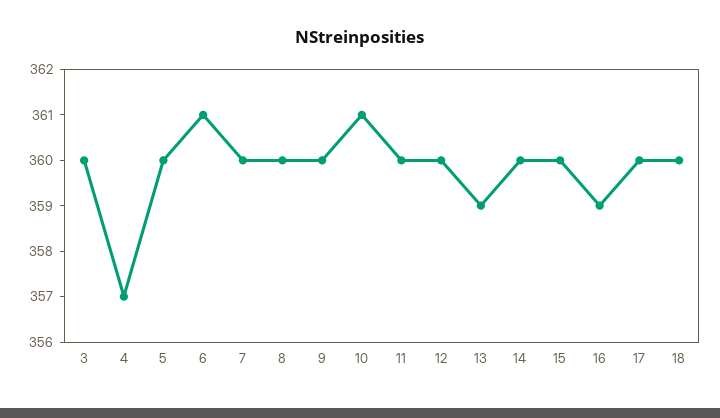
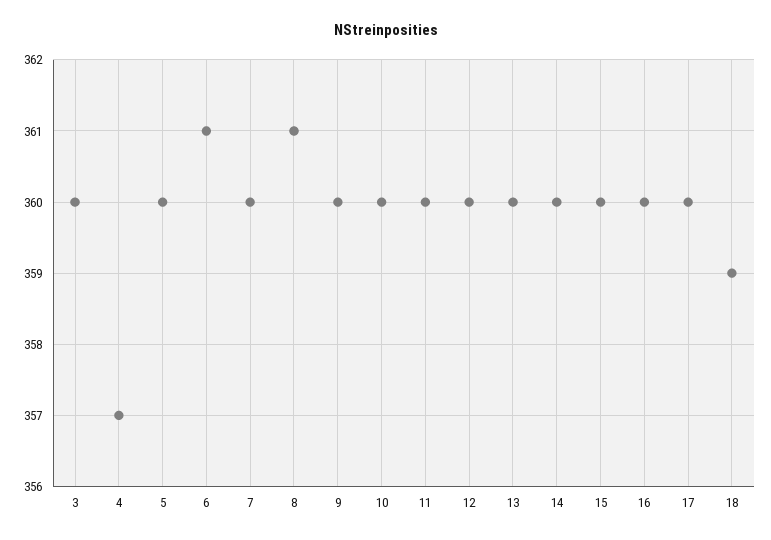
8: 360 -> 361
10: 361 -> 360
13: 359 -> 360
16: 359 -> 360
18: 360 -> 359

